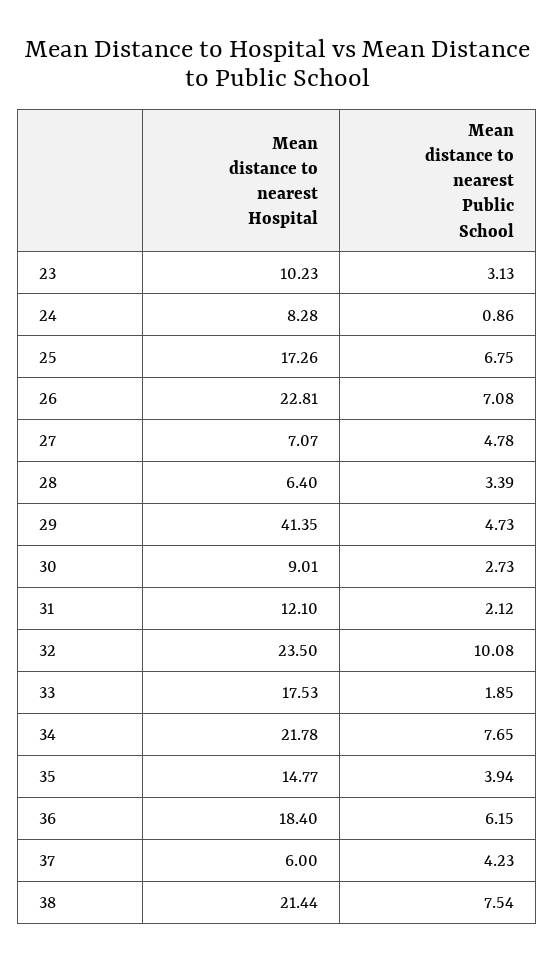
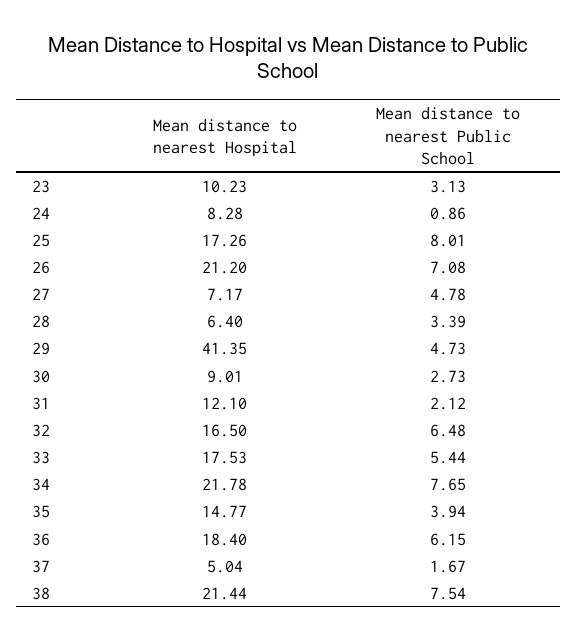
Mean distance to nearest Public School, 25: 6.75 -> 8.01
Mean distance to nearest Hospital, 26: 22.81 -> 21.2
Mean distance to nearest Hospital, 27: 7.07 -> 7.17
Mean distance to nearest Hospital, 32: 23.5 -> 16.5
Mean distance to nearest Public School, 32: 10.08 -> 6.48
Mean distance to nearest Public School, 33: 1.85 -> 5.44
Mean distance to nearest Hospital, 37: 6 -> 5.04
Mean distance to nearest Public School, 37: 4.23 -> 1.67

